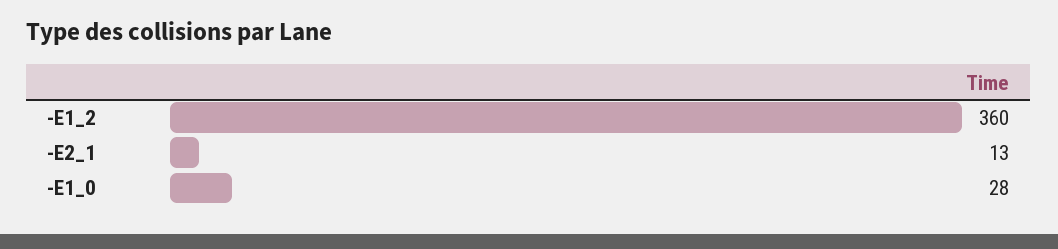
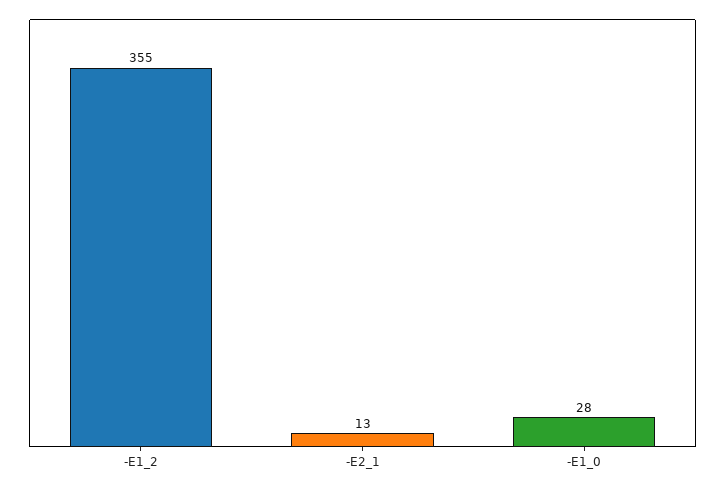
-E1_2: 360 -> 355

